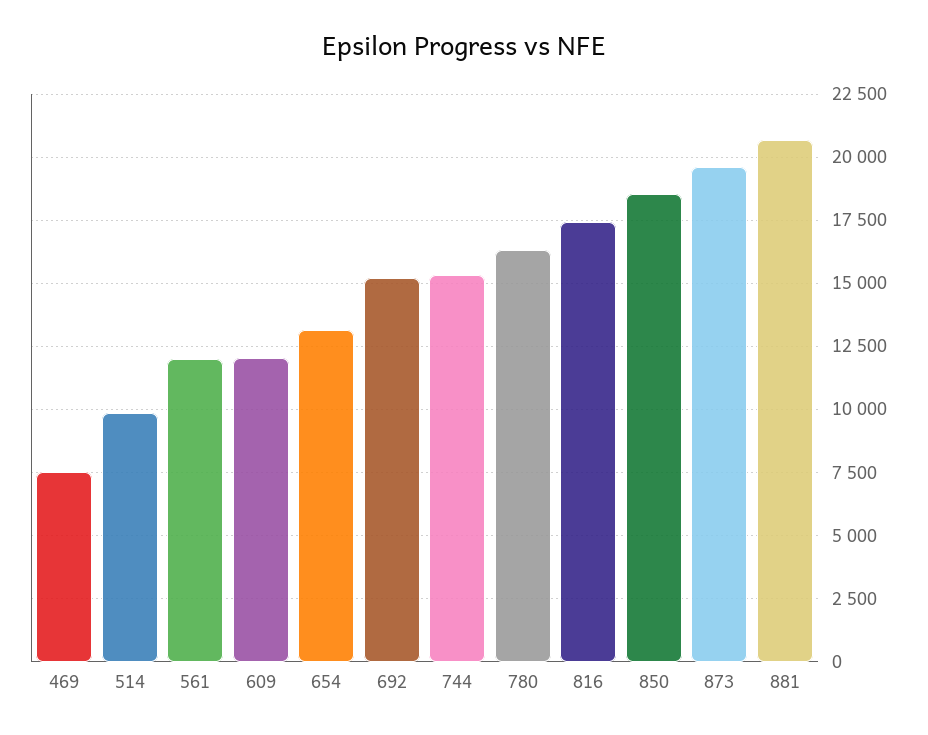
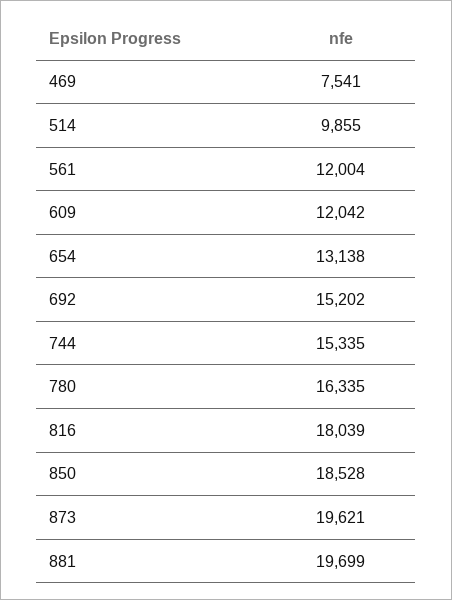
816: 17500 -> 18039
881: 20750 -> 19699

